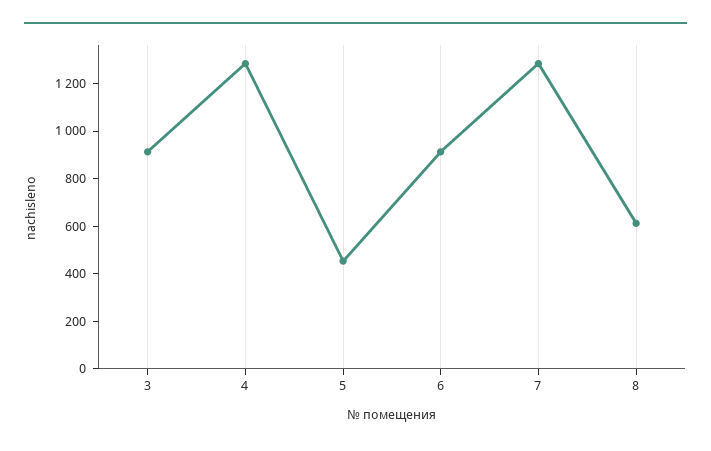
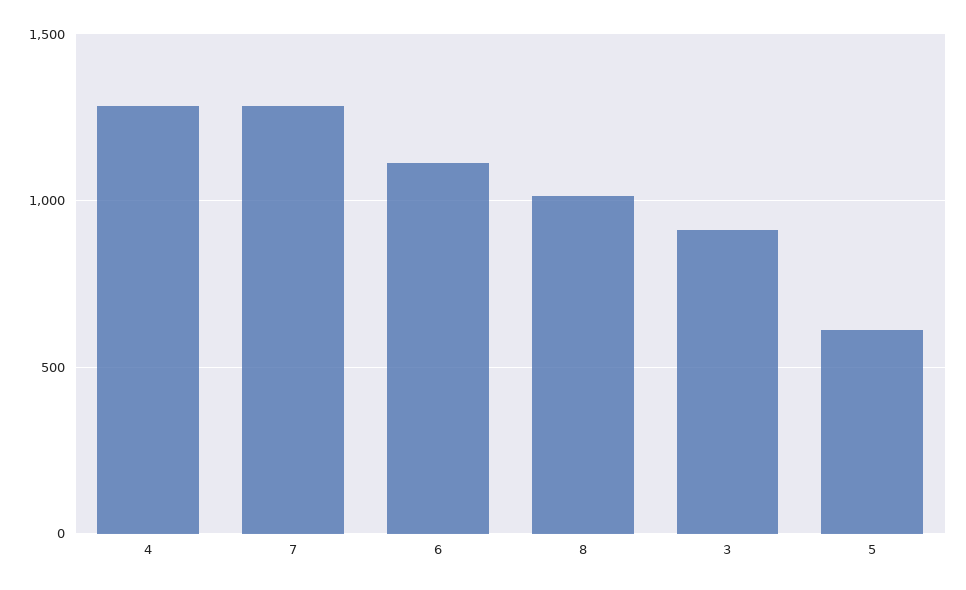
5: 450 -> 600
6: 900 -> 1100
8: 600 -> 1000

